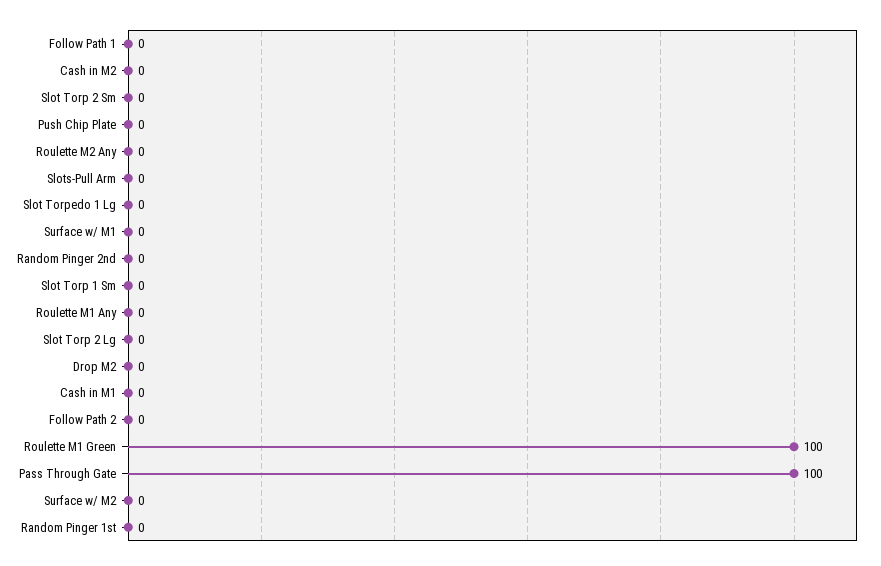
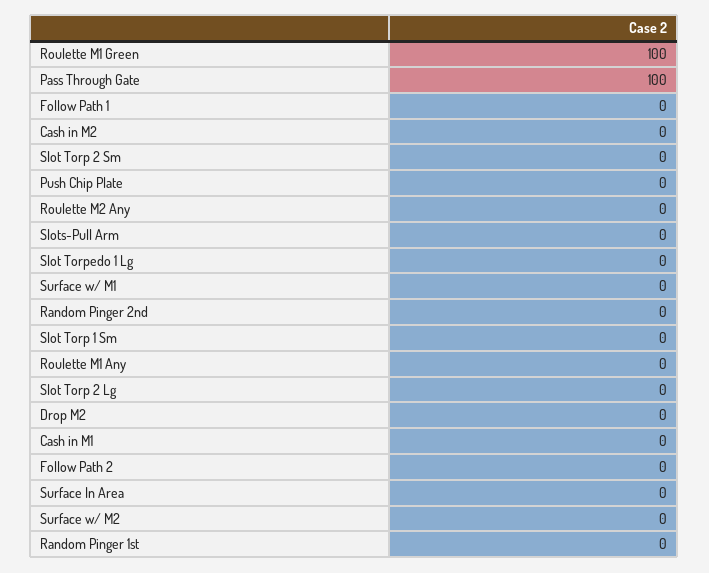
Surface In Area: none -> 0

